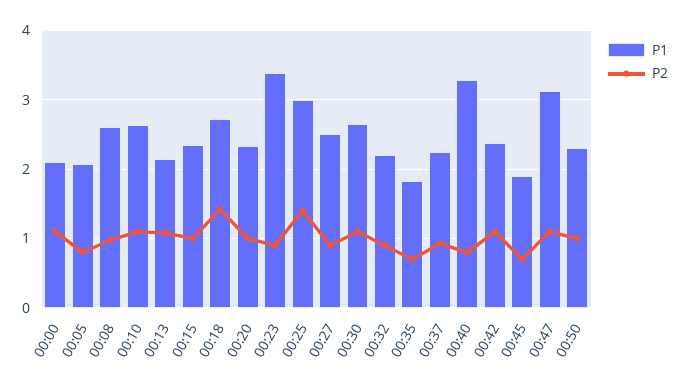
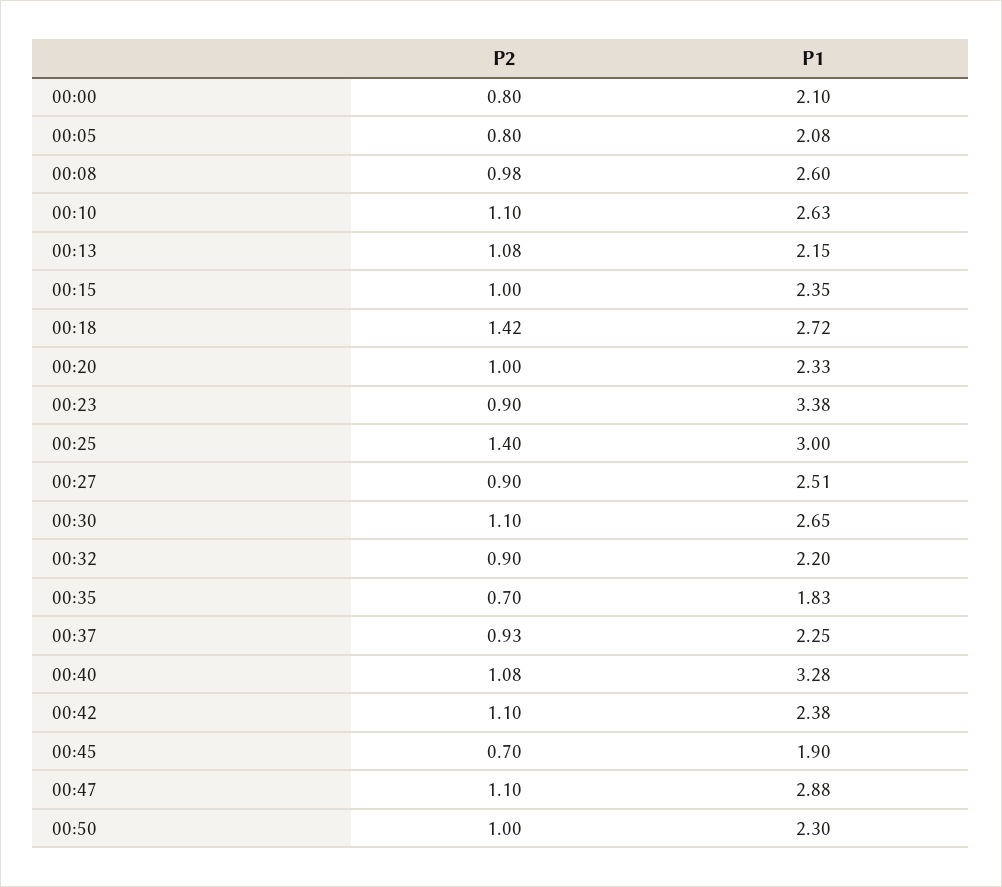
P2, 00:00: 1.1 -> 0.8
P2, 00:40: 0.8 -> 1.08
P1, 00:47: 3.1 -> 2.88

